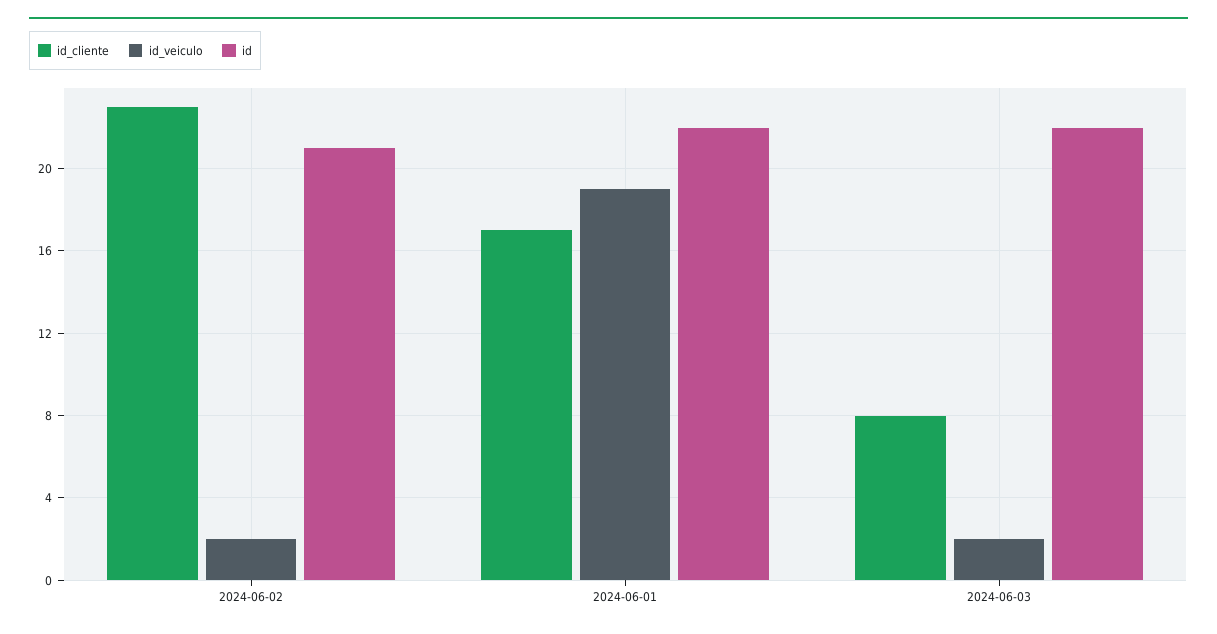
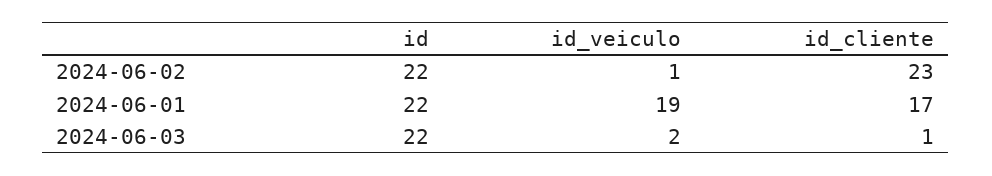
id_veiculo, 2024-06-02: 2 -> 1
id, 2024-06-02: 21 -> 22
id_cliente, 2024-06-03: 8 -> 1

